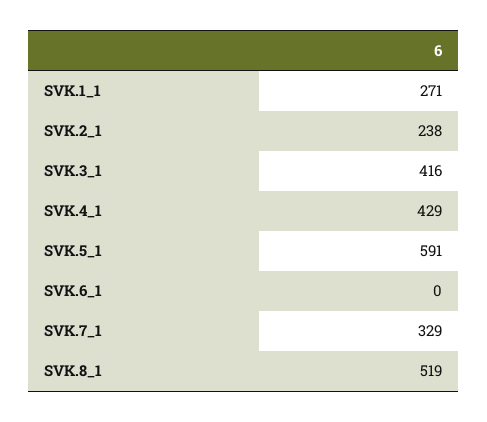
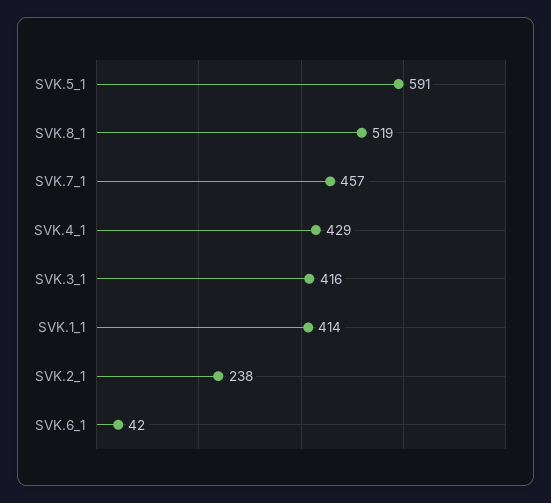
SVK.1_1: 271 -> 414
SVK.6_1: 0 -> 42
SVK.7_1: 329 -> 457

